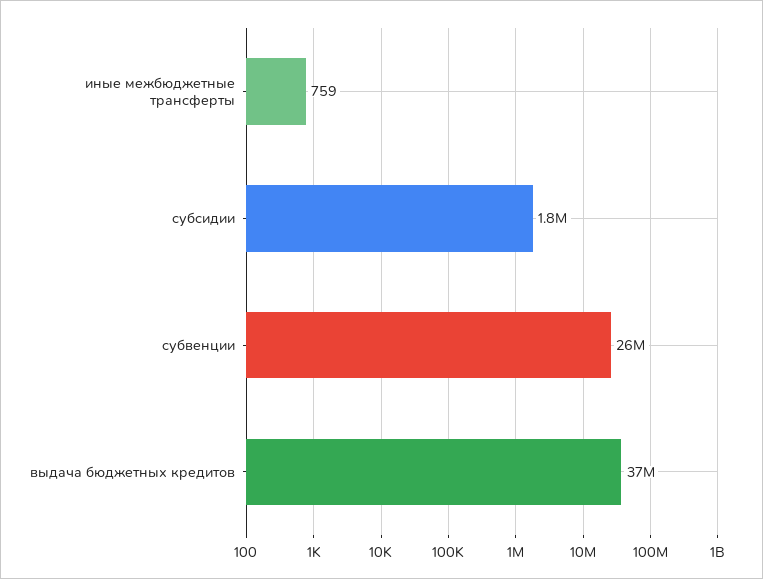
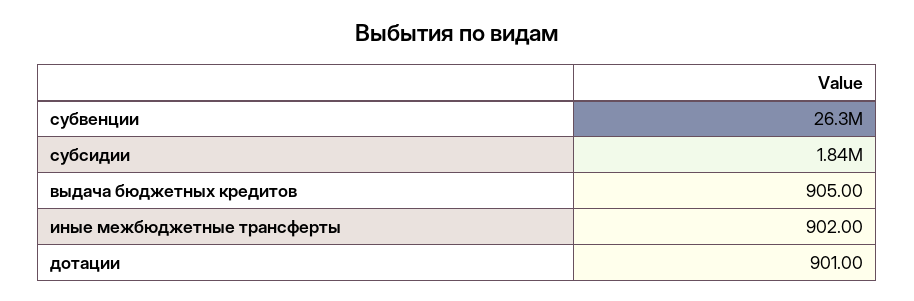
иные межбюджетные трансферты: 759 -> 902
выдача бюджетных кредитов: 37000000 -> 905
дотации: none -> 901

